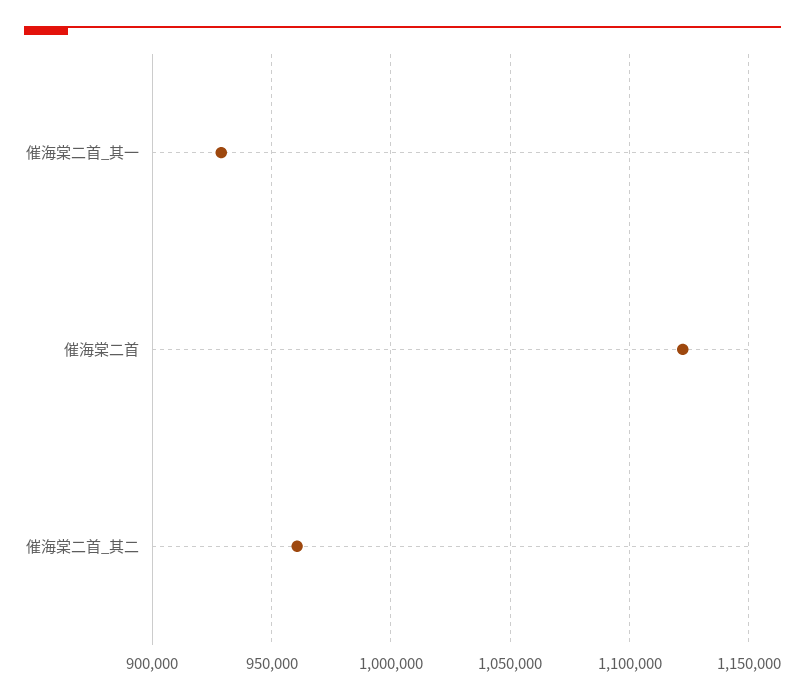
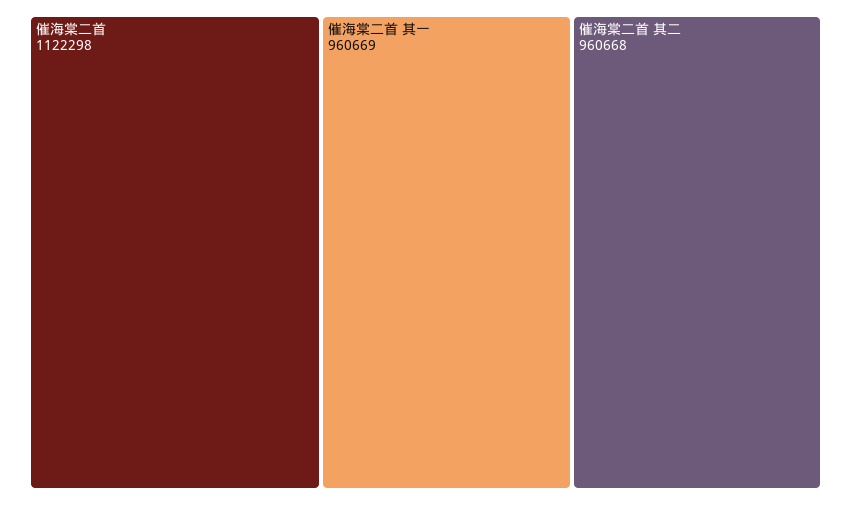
催海棠二首_其一: 930000 -> 960669

